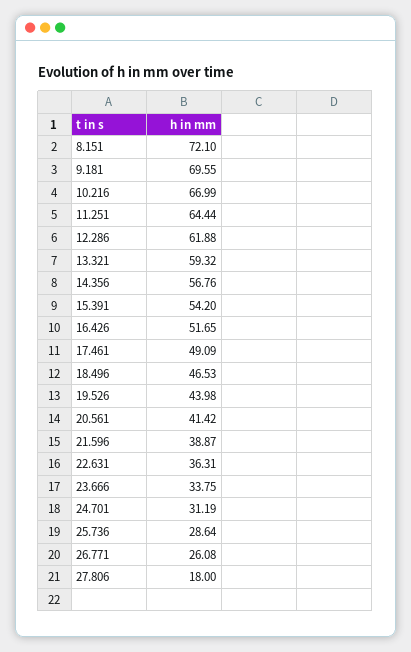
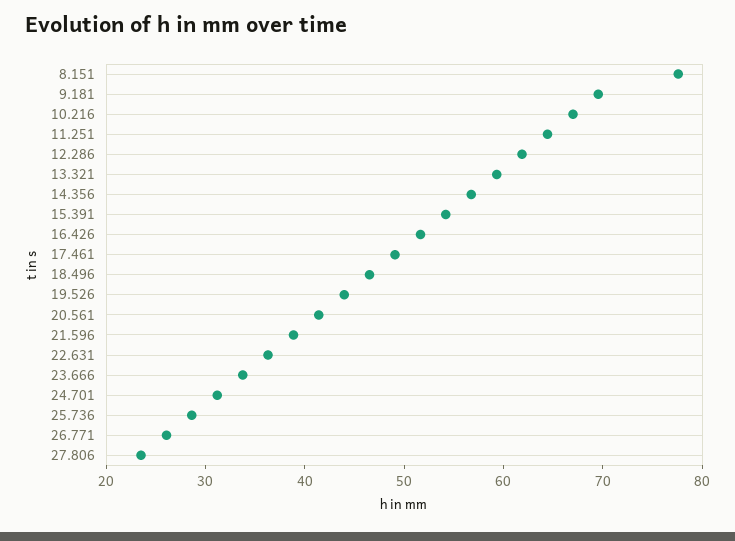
8.151: 72.1 -> 78
27.806: 18 -> 24

